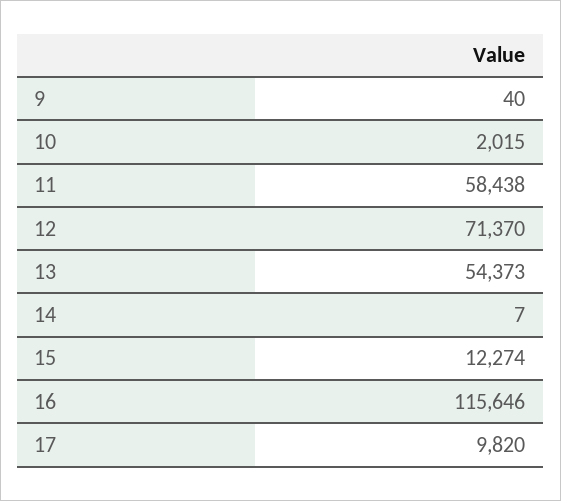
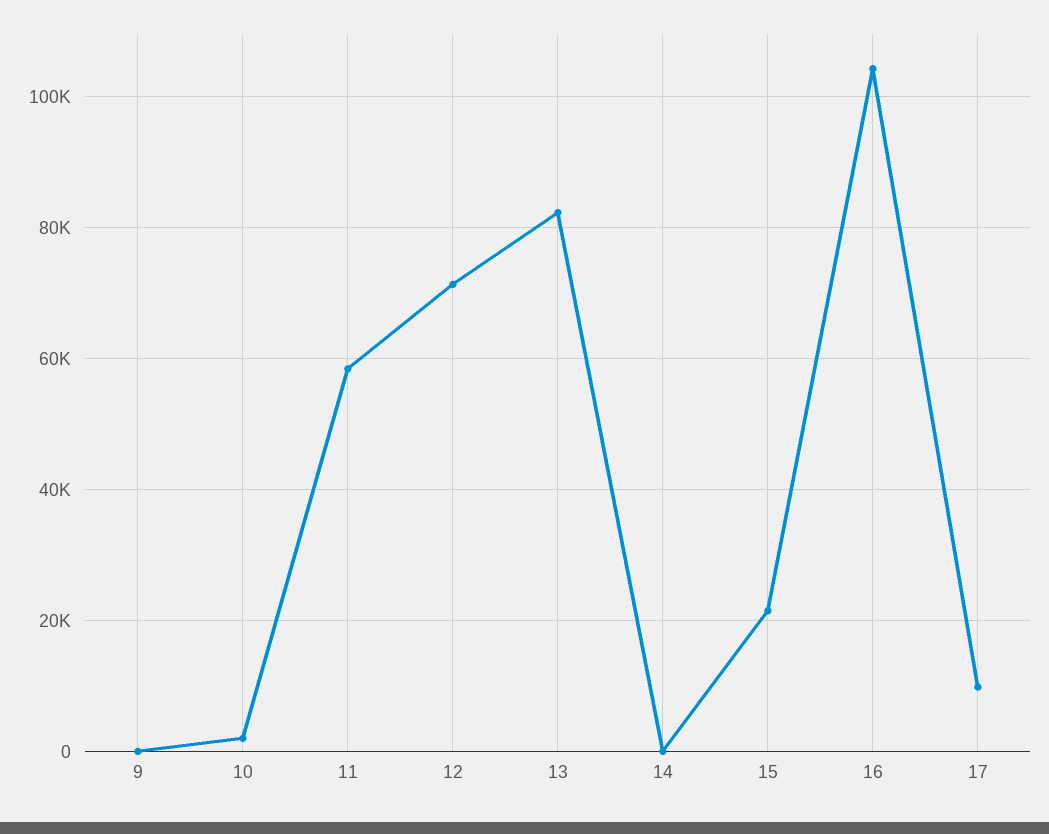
13: 54373 -> 82000
15: 12274 -> 22000
16: 115646 -> 104000

